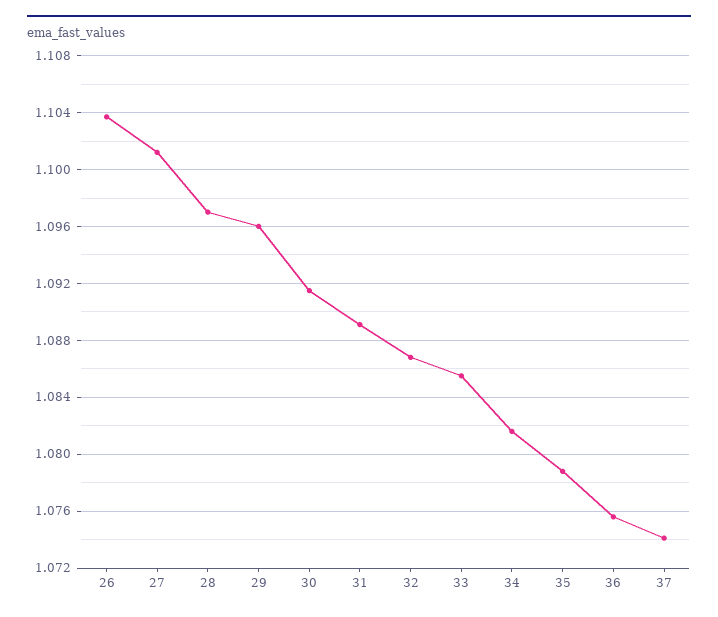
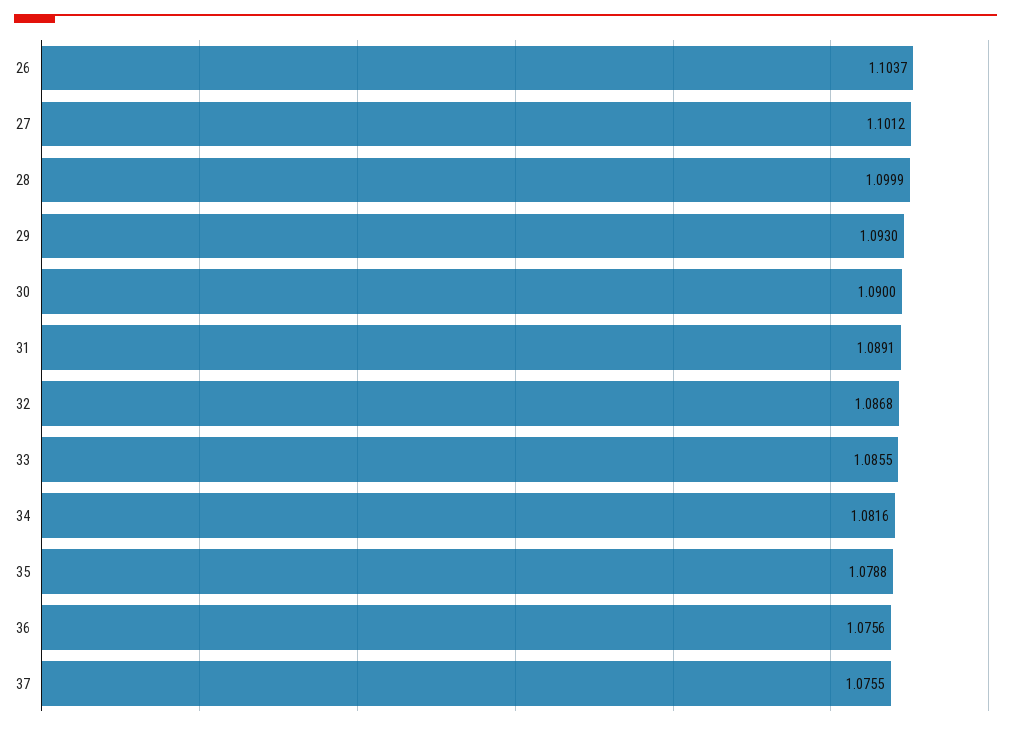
28: 1.097 -> 1.0999
29: 1.096 -> 1.093
30: 1.0915 -> 1.09
37: 1.074 -> 1.0755

